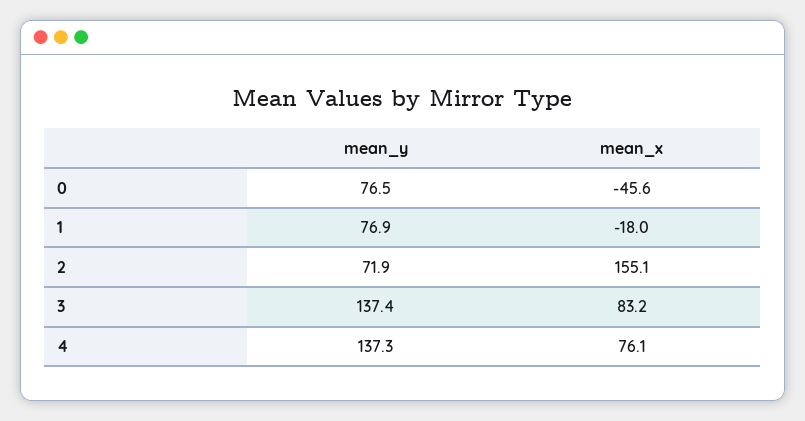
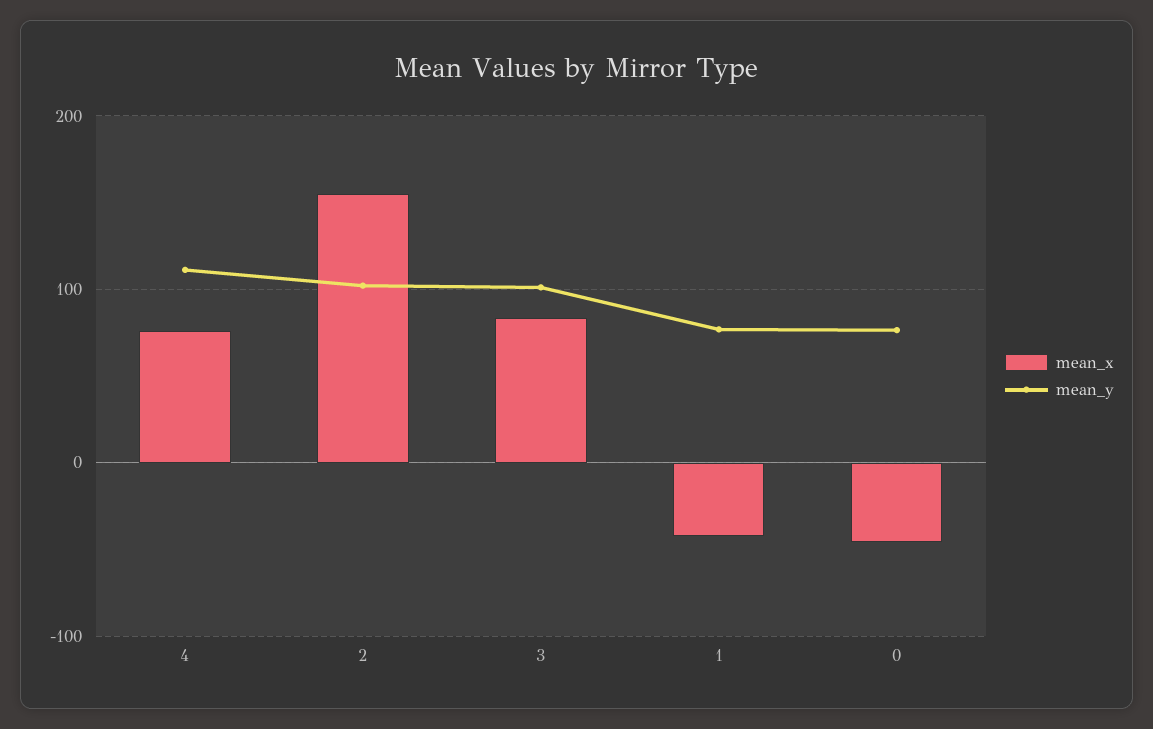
mean_x, 1: -18 -> -40
mean_y, 2: 71.9 -> 100
mean_y, 3: 137.4 -> 100
mean_y, 4: 137.3 -> 110

